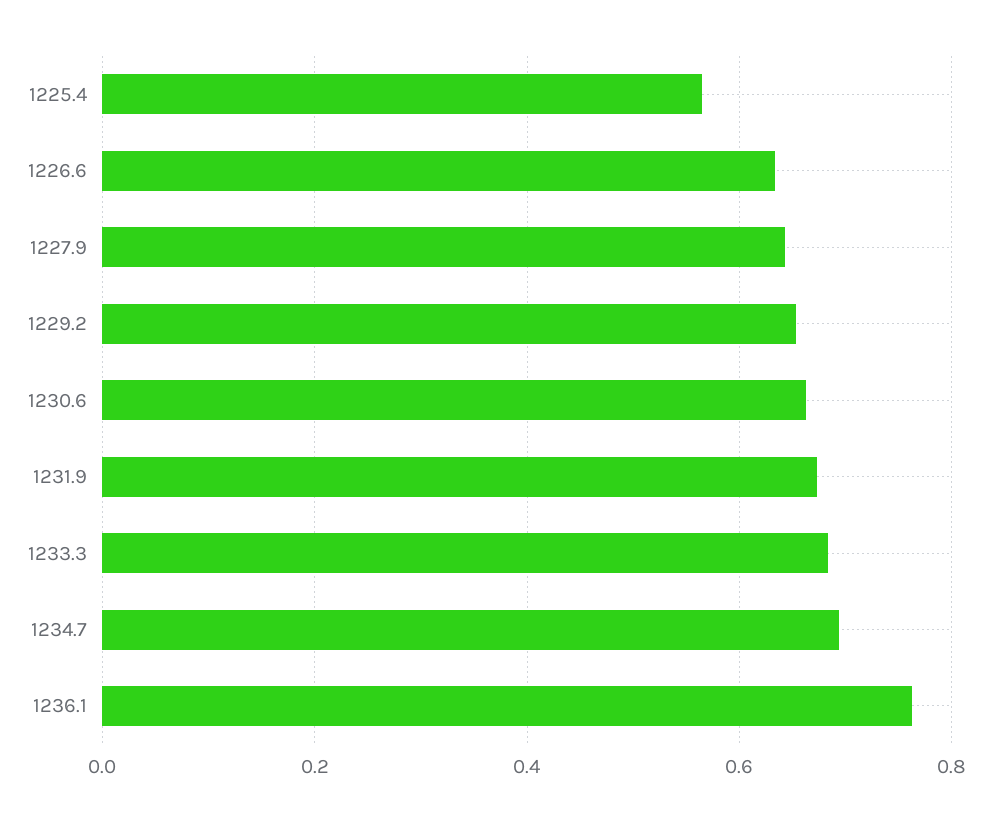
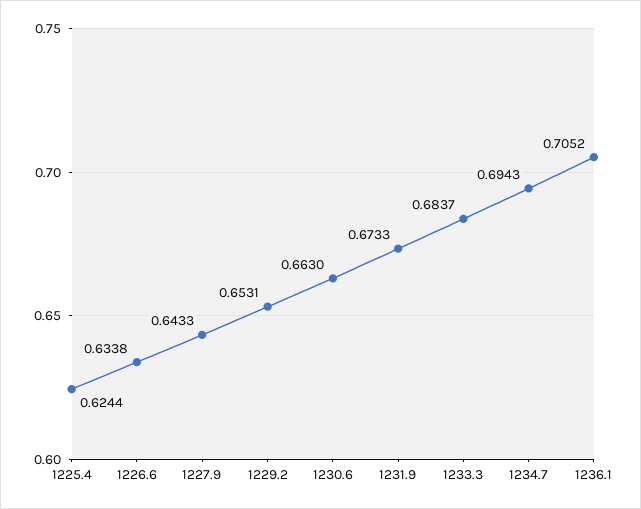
1225.4: 0.56 -> 0.6244
1236.1: 0.76 -> 0.7052

